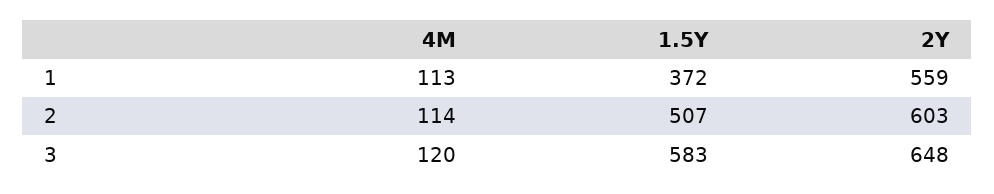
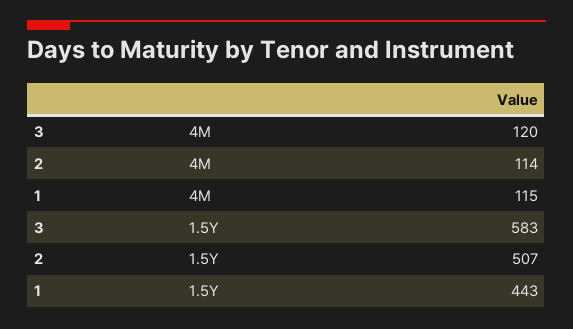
4M, 1: 113 -> 115
1.5Y, 1: 372 -> 443
2Y, 1: 559 -> none
2Y, 2: 603 -> none
2Y, 3: 648 -> none

